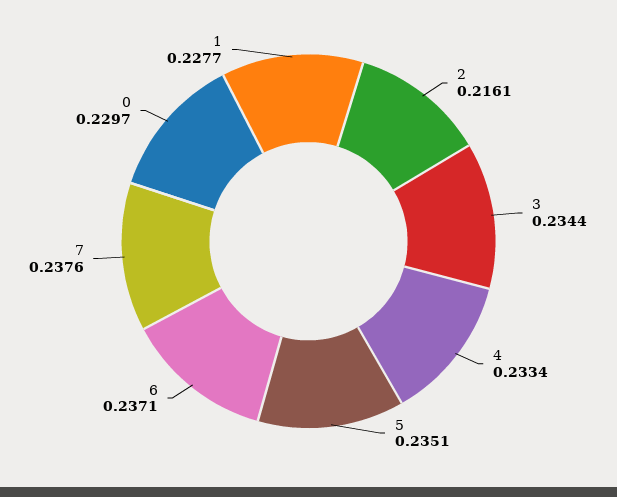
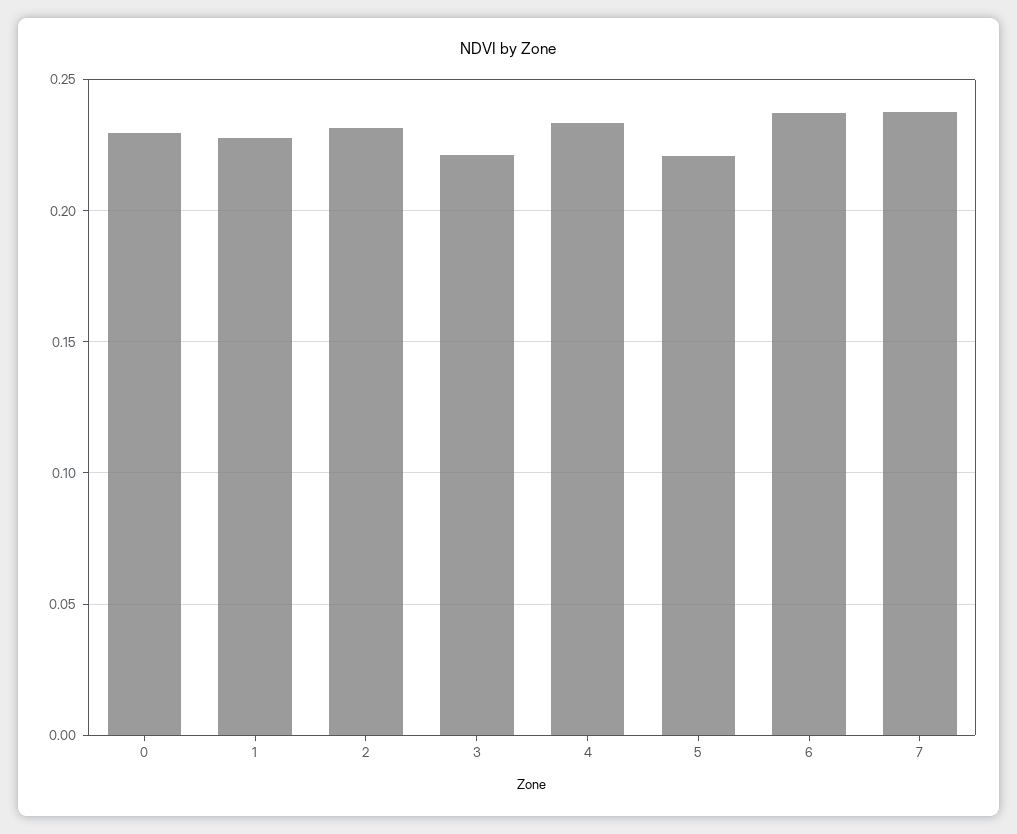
2: 0.2161 -> 0.23
3: 0.2344 -> 0.22
5: 0.2351 -> 0.22

